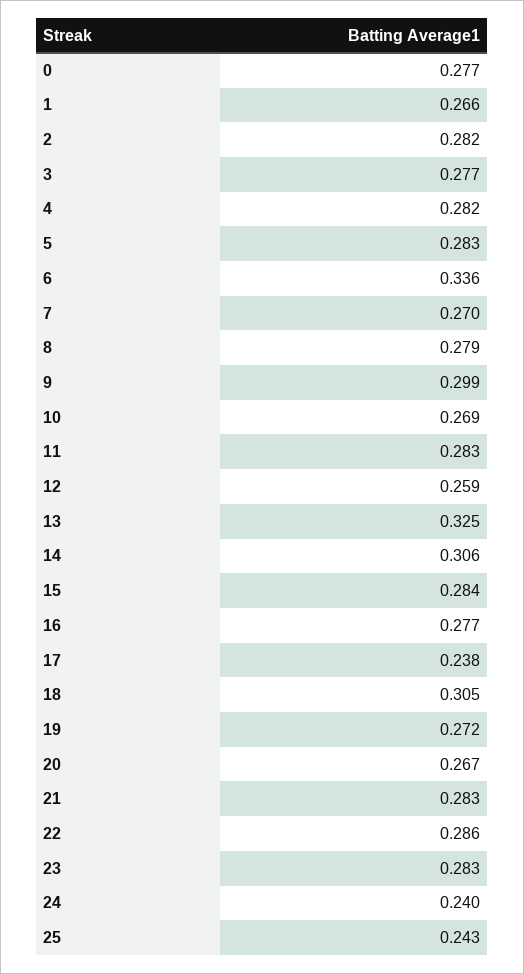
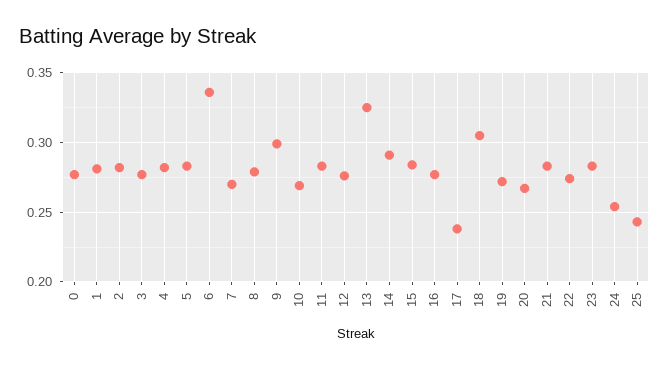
1: 0.266 -> 0.28
12: 0.259 -> 0.275
14: 0.306 -> 0.29
22: 0.286 -> 0.275
24: 0.24 -> 0.255

